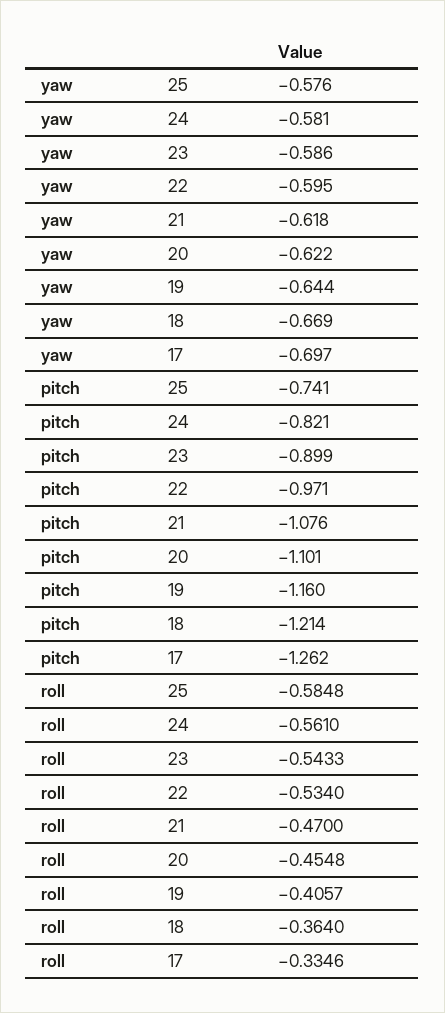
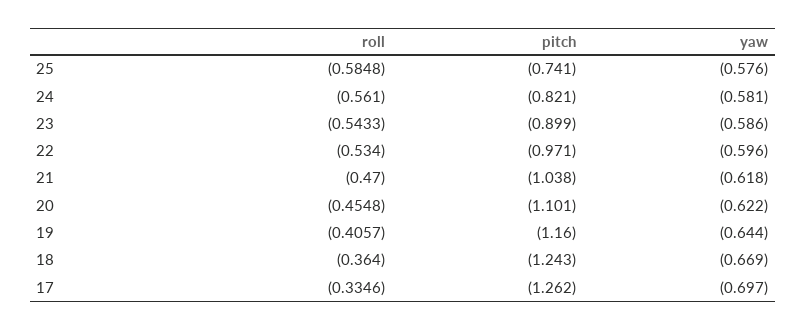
yaw, 22: -0.595 -> -0.596
pitch, 21: -1.076 -> -1.038
pitch, 18: -1.214 -> -1.243

